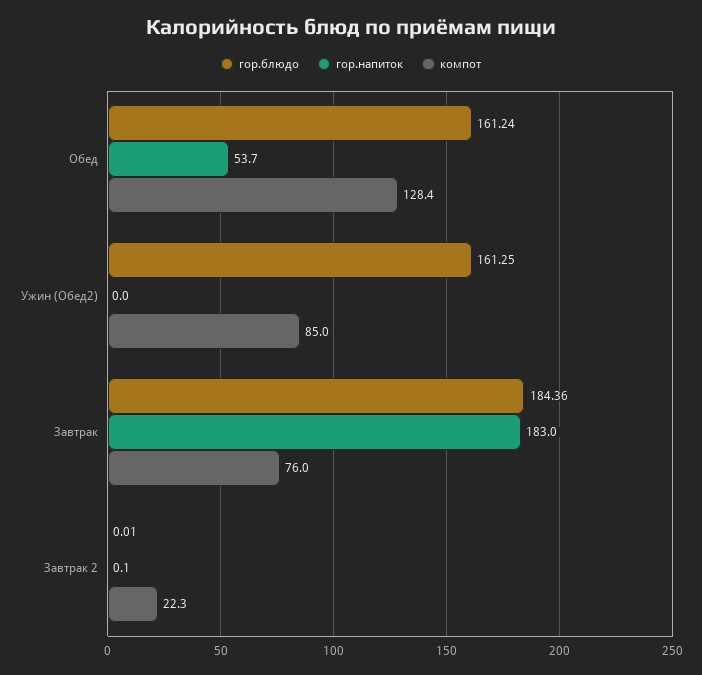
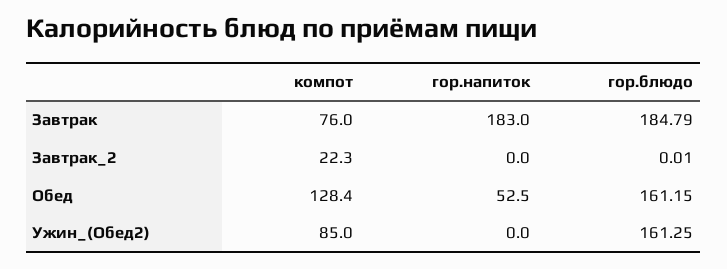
гор.блюдо, Обед: 161.24 -> 161.15
гор.напиток, Обед: 53.7 -> 52.5
гор.блюдо, Завтрак: 184.36 -> 184.79
гор.напиток, Завтрак 2: 0.1 -> 0

